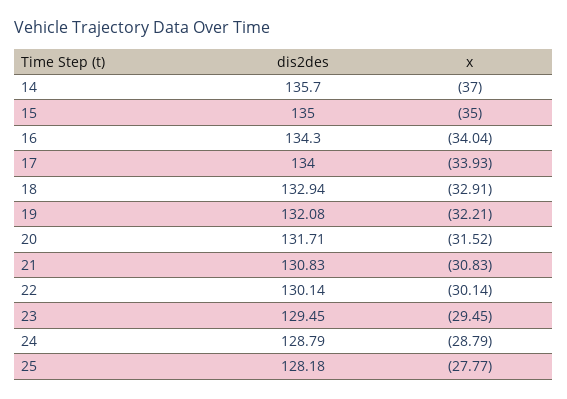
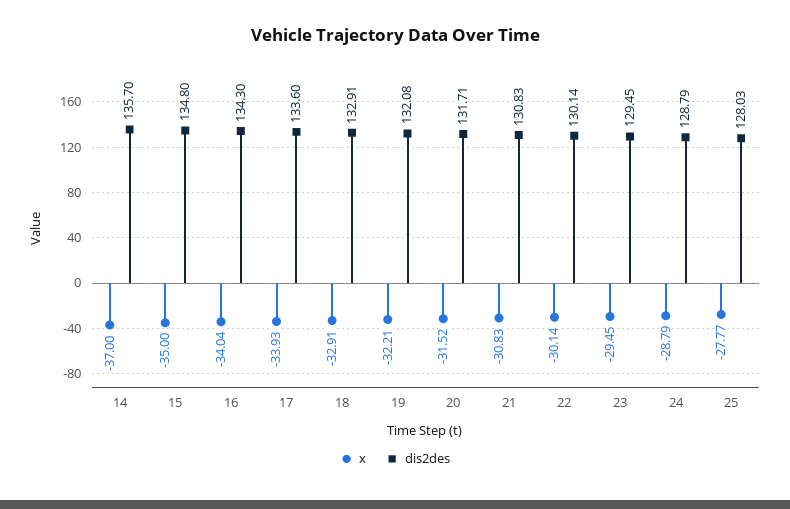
dis2des, 15: 135 -> 134.8
dis2des, 17: 134 -> 133.6
dis2des, 18: 132.94 -> 132.91
dis2des, 25: 128.18 -> 128.03

